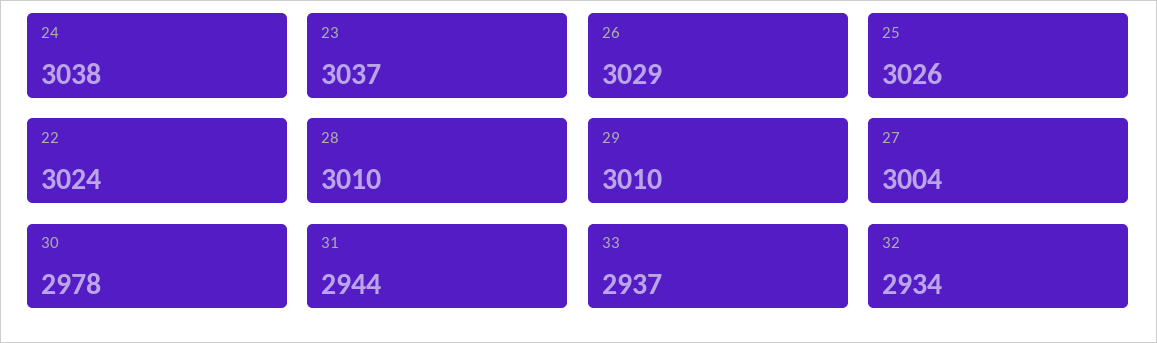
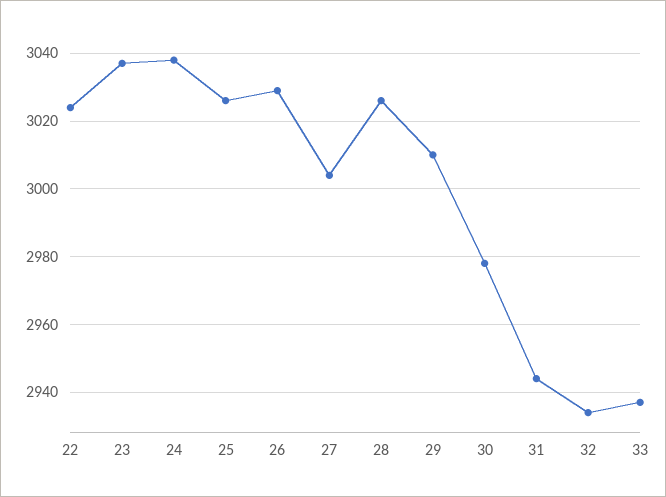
28: 3010 -> 3025

